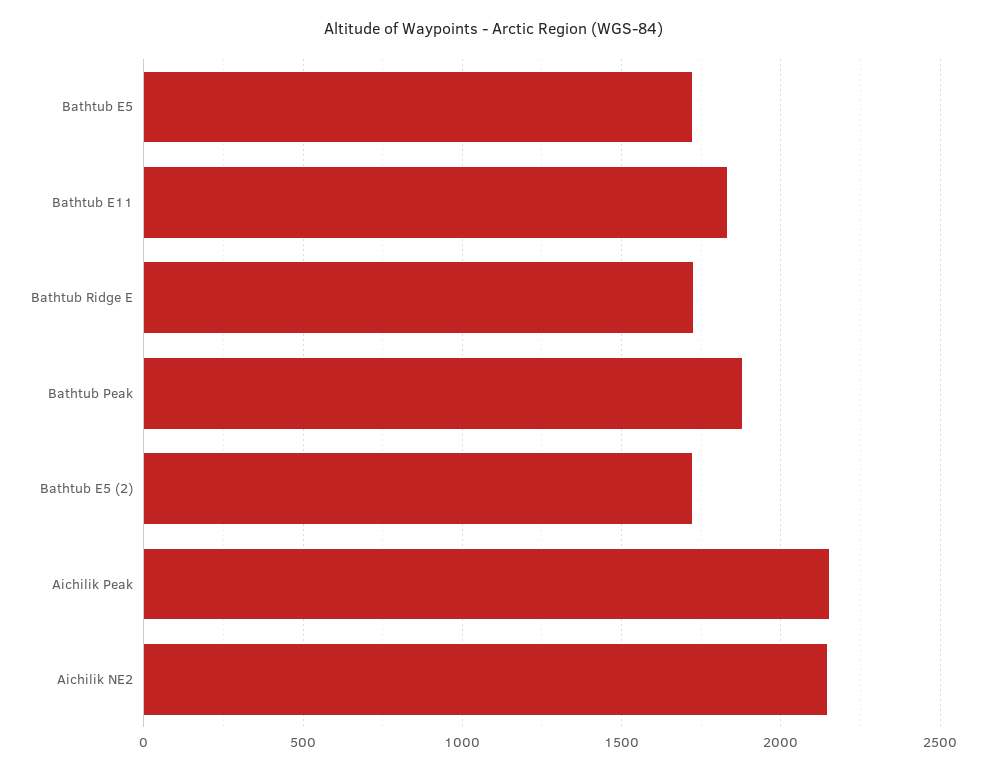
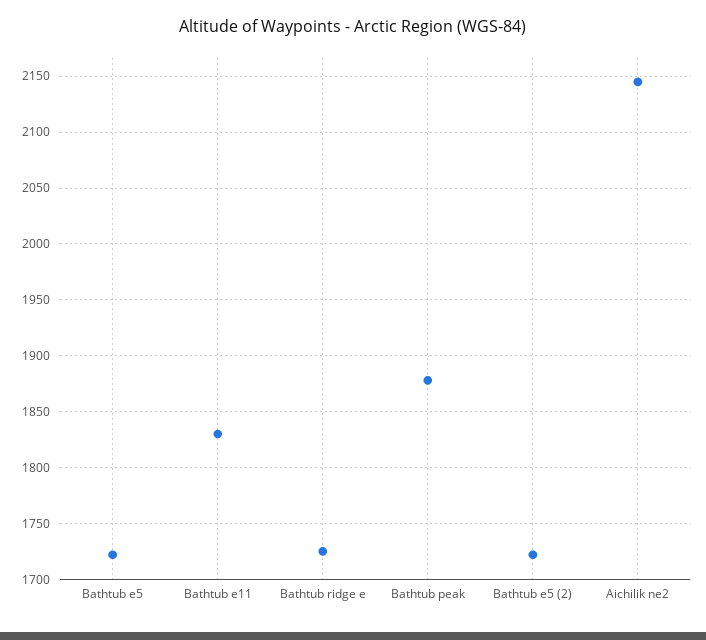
Aichilik Peak: 2150 -> none

